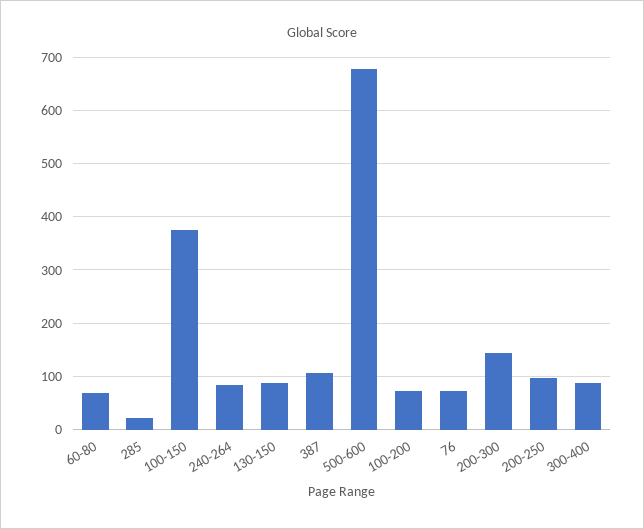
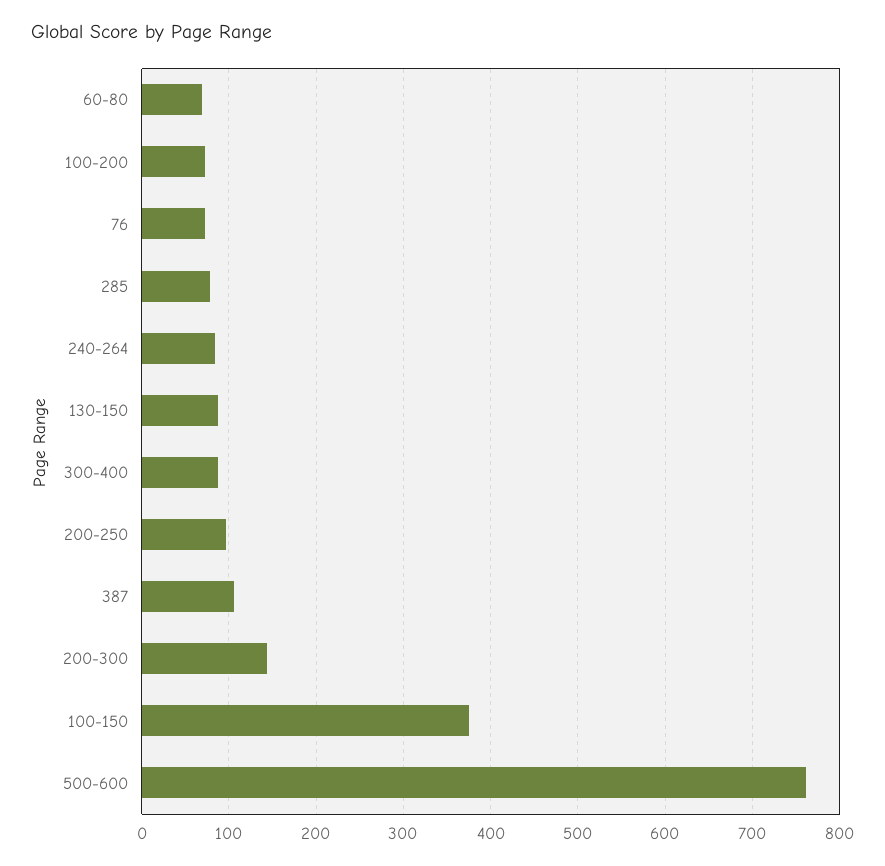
285: 20 -> 80
500-600: 680 -> 760

